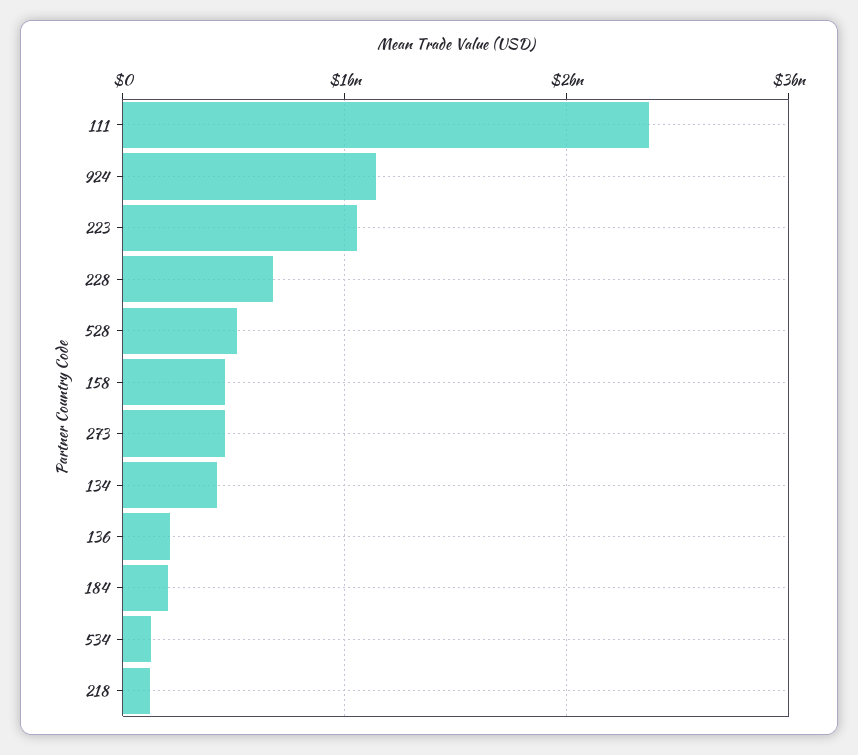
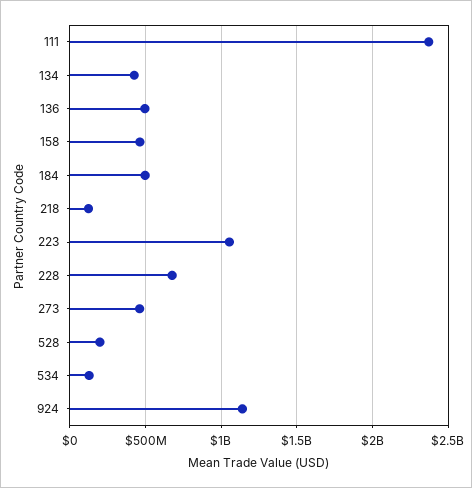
528: 500000000 -> 200000000
136: 200000000 -> 500000000
184: 200000000 -> 500000000

